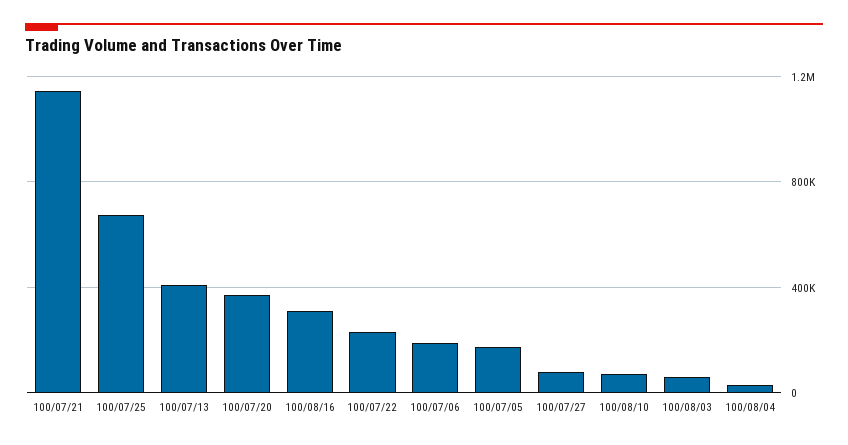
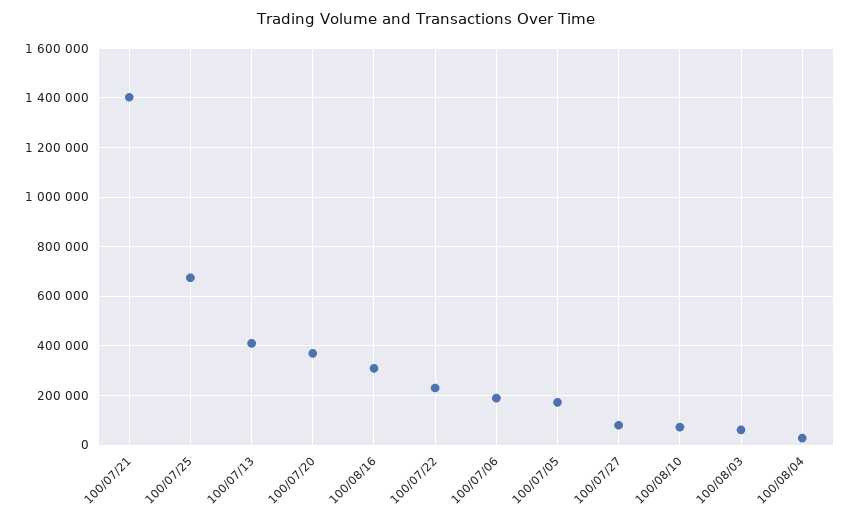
100/07/21: 1150000 -> 1400000

